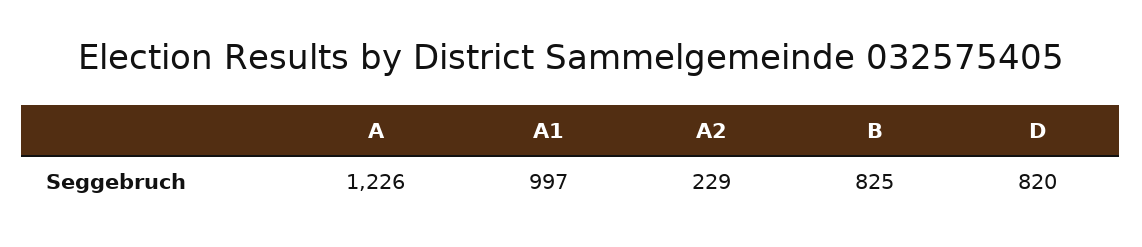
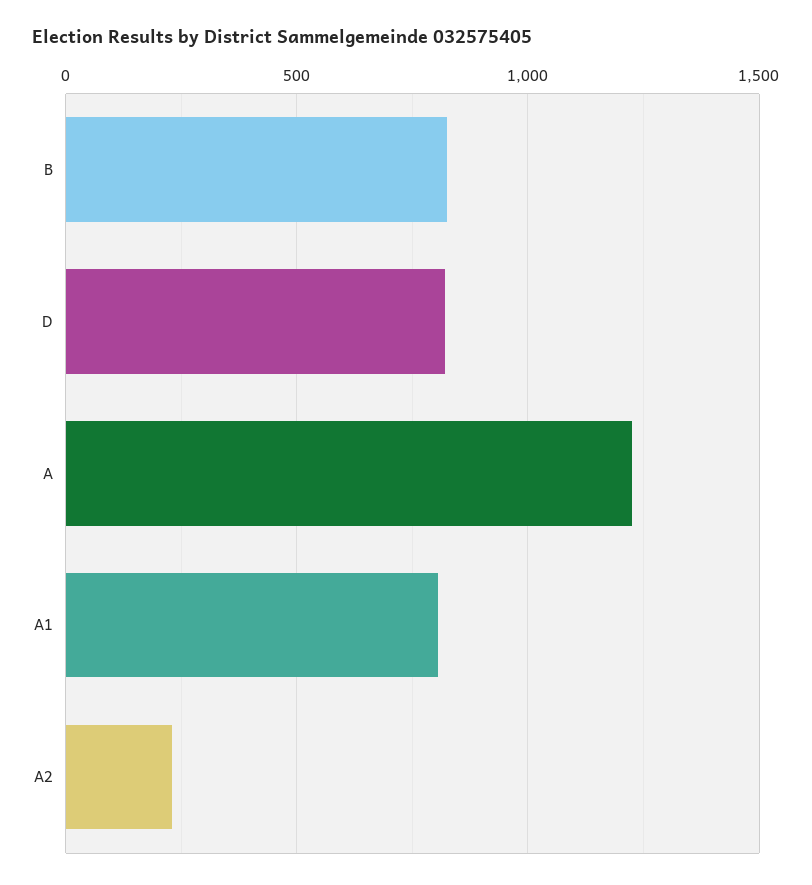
A1: 997 -> 800

